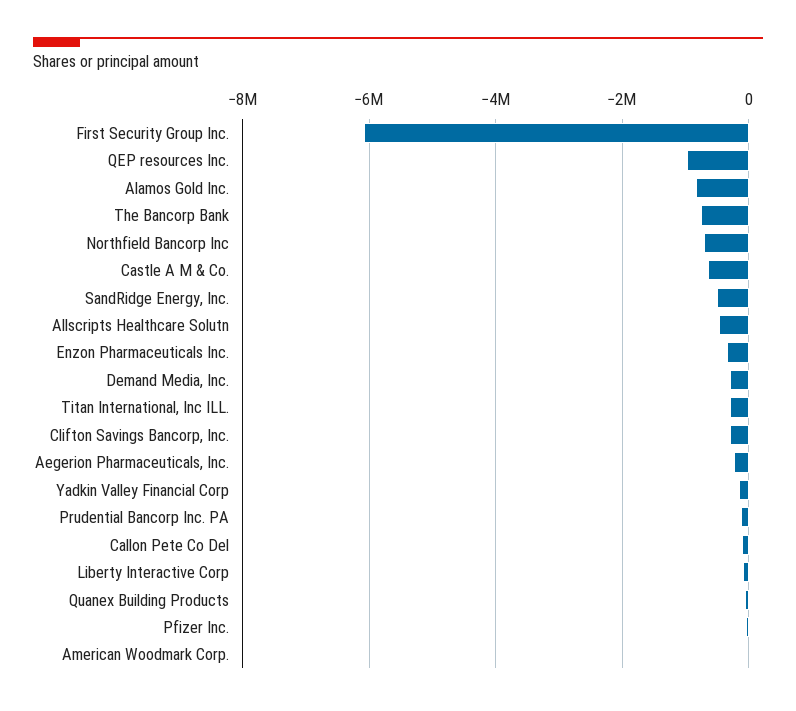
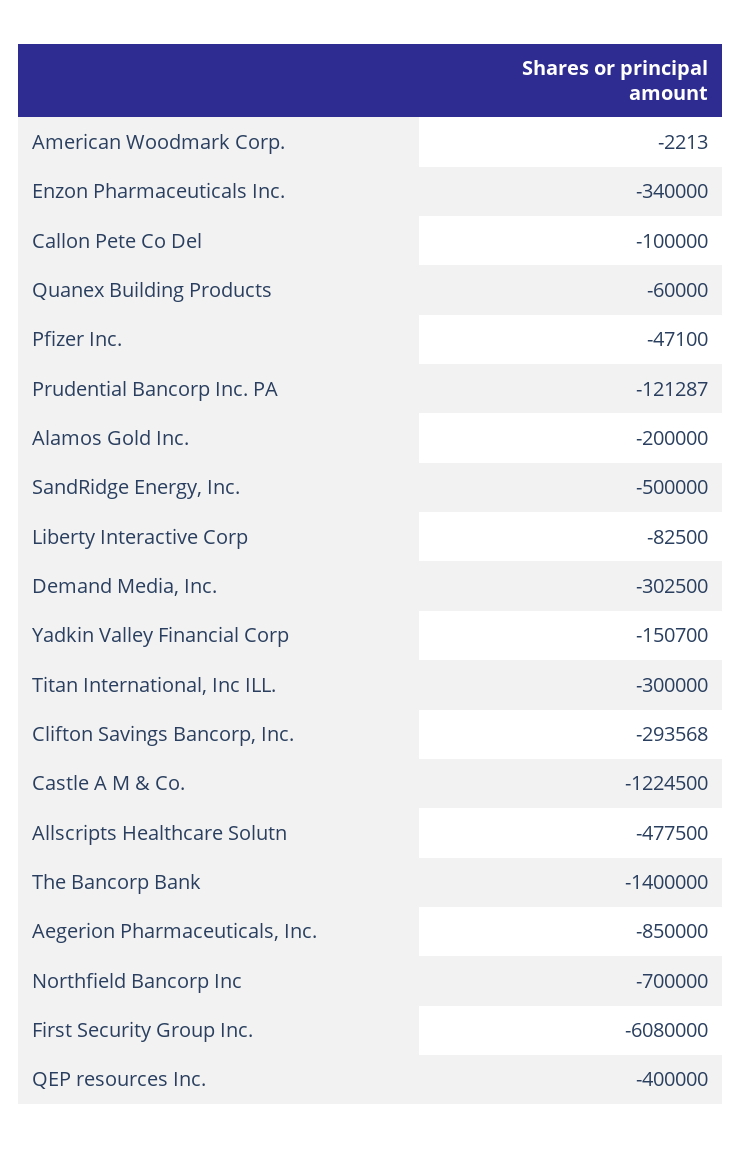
QEP resources Inc.: -1000000 -> -400000
Alamos Gold Inc.: -800000 -> -200000
The Bancorp Bank: -800000 -> -1400000
Castle A M & Co.: -600000 -> -1224500
Aegerion Pharmaceuticals, Inc.: -200000 -> -850000

